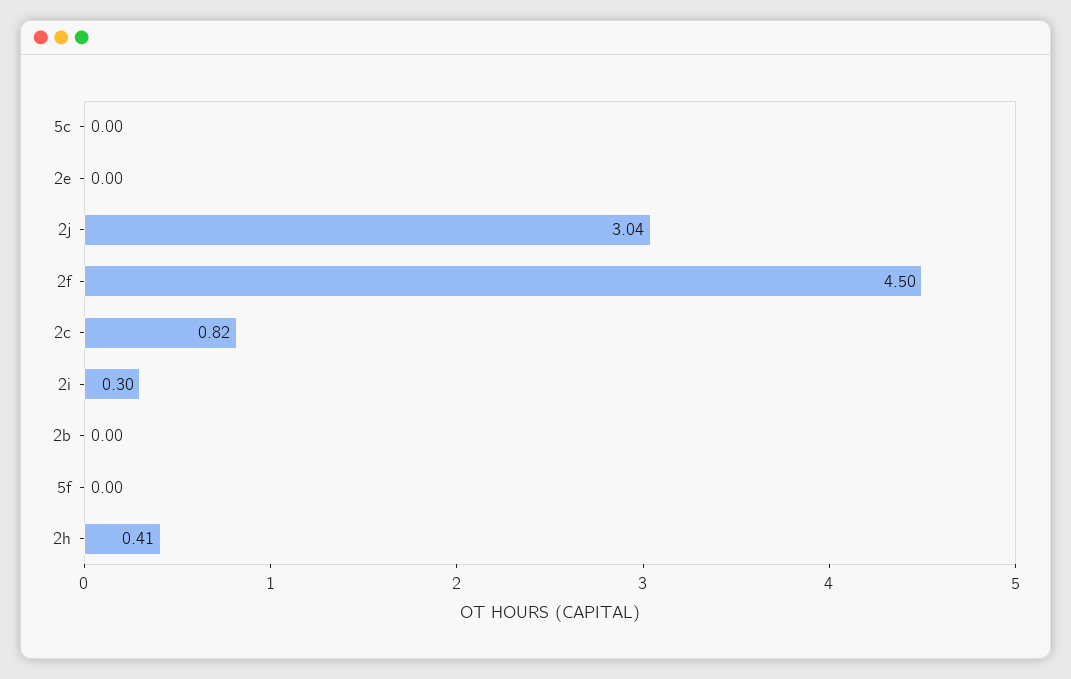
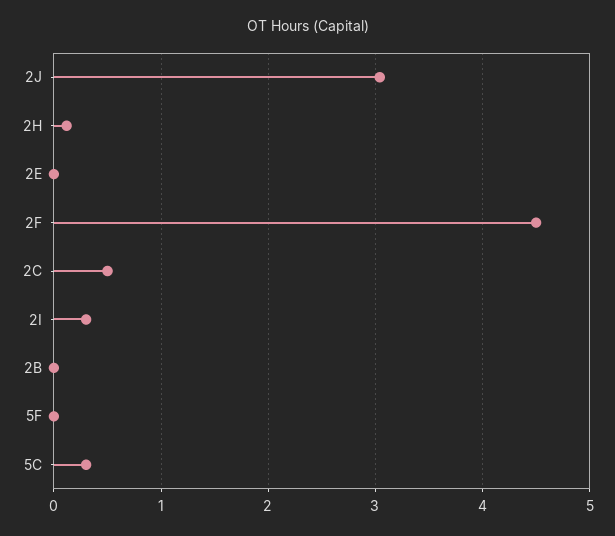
5c: 0 -> 0.3
2c: 0.82 -> 0.5
2h: 0.41 -> 0.1

